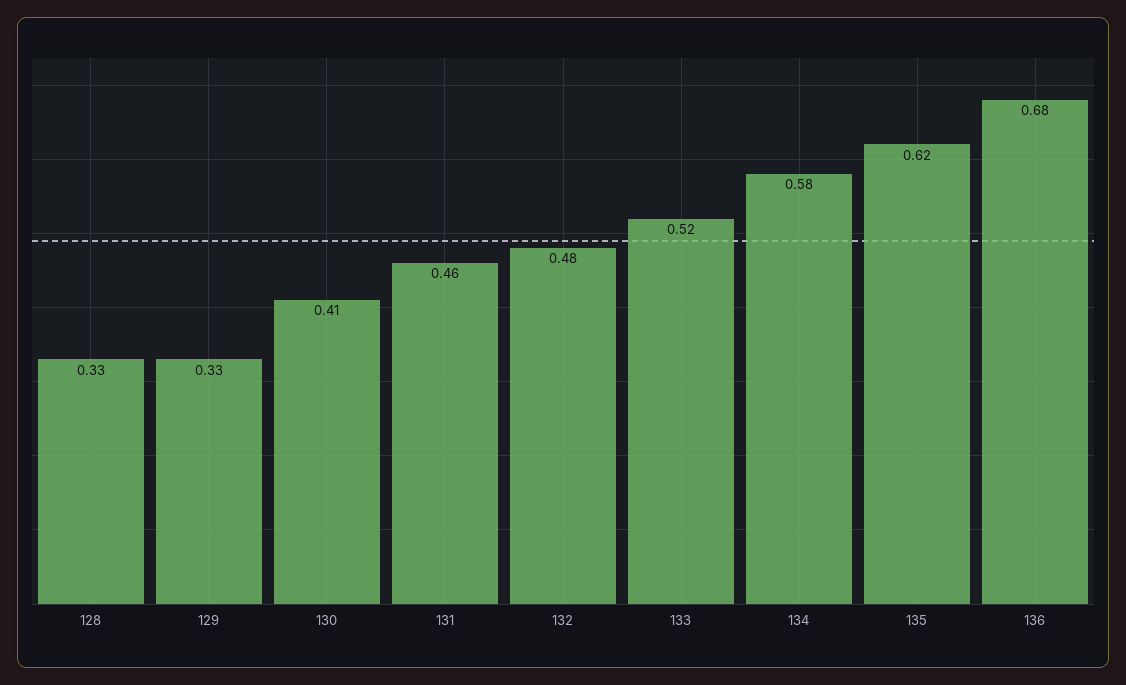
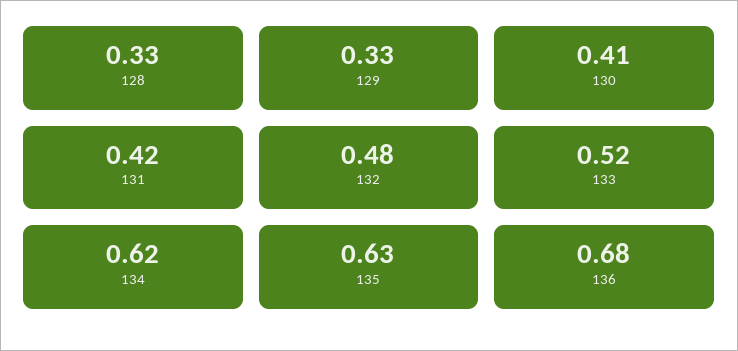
131: 0.46 -> 0.42
134: 0.58 -> 0.62
135: 0.62 -> 0.63

